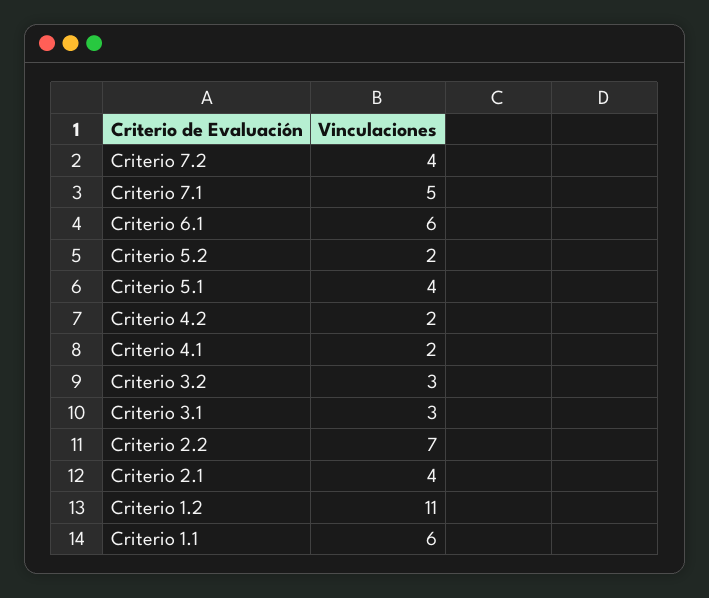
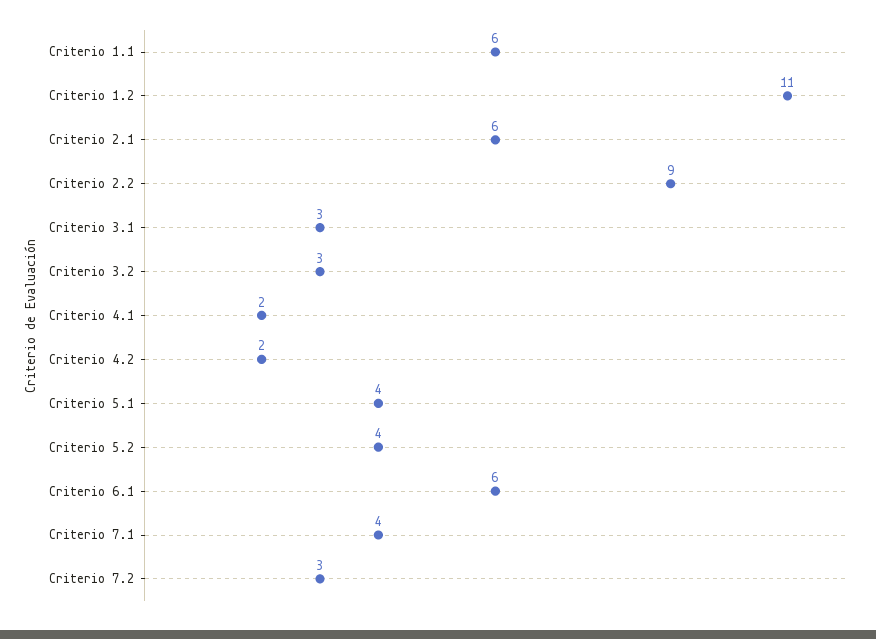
Criterio 7.2: 4 -> 3
Criterio 7.1: 5 -> 4
Criterio 5.2: 2 -> 4
Criterio 2.2: 7 -> 9
Criterio 2.1: 4 -> 6

